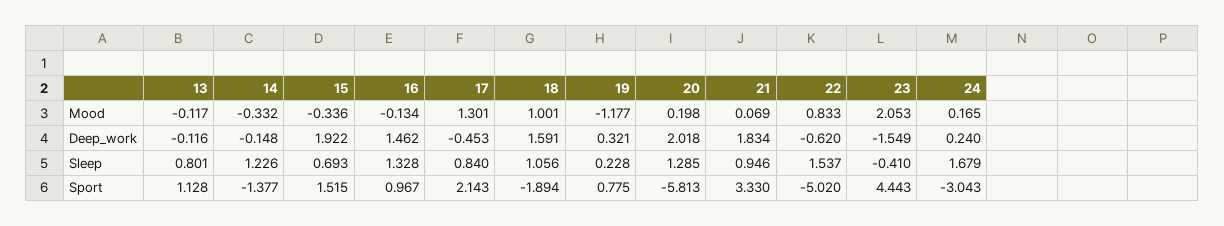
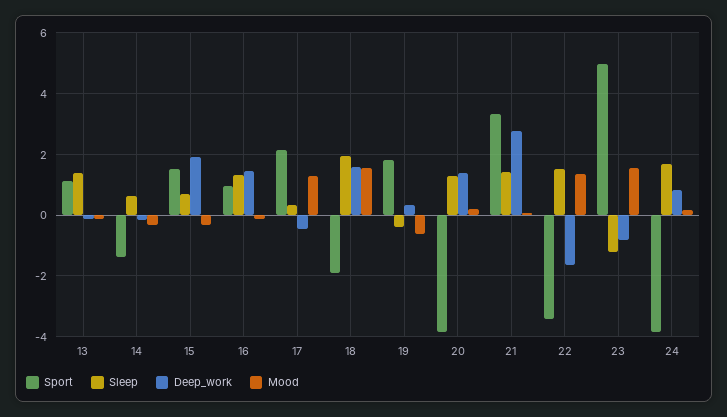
Mood, 18: 1.001 -> 1.6
Mood, 19: -1.177 -> -0.6
Mood, 22: 0.833 -> 1.4
Mood, 23: 2.053 -> 1.6
Deep_work, 20: 2.018 -> 1.4
Deep_work, 21: 1.834 -> 2.8
Deep_work, 22: -0.62 -> -1.6
Deep_work, 23: -1.549 -> -0.8
Deep_work, 24: 0.24 -> 0.8
Sleep, 13: 0.801 -> 1.4
Sleep, 14: 1.226 -> 0.6
Sleep, 17: 0.84 -> 0.4
Sleep, 18: 1.056 -> 2
Sleep, 19: 0.228 -> -0.4
Sleep, 21: 0.946 -> 1.4
Sleep, 23: -0.41 -> -1.2
Sport, 19: 0.775 -> 1.8
Sport, 20: -5.813 -> -3.8
Sport, 22: -5.02 -> -3.4
Sport, 23: 4.443 -> 5
Sport, 24: -3.043 -> -3.8

